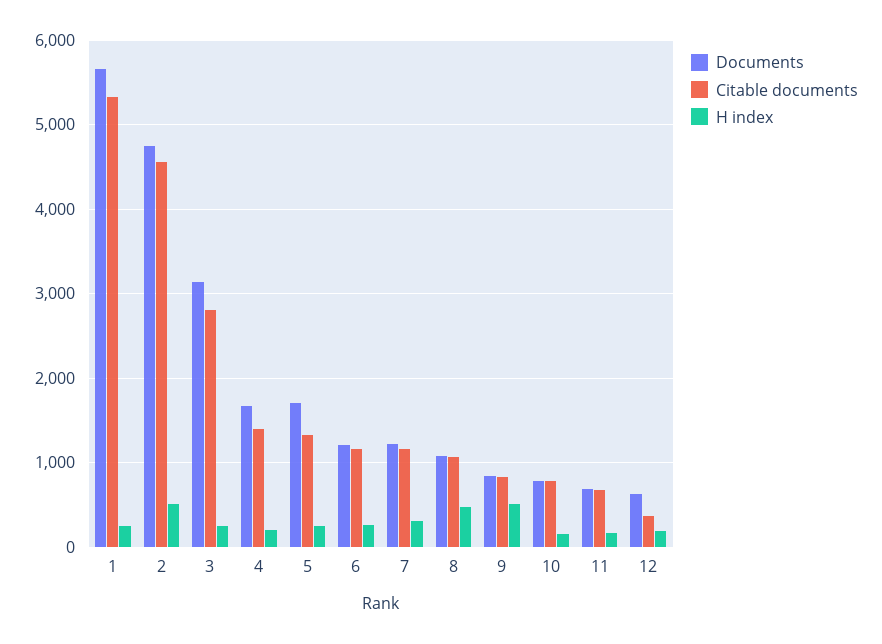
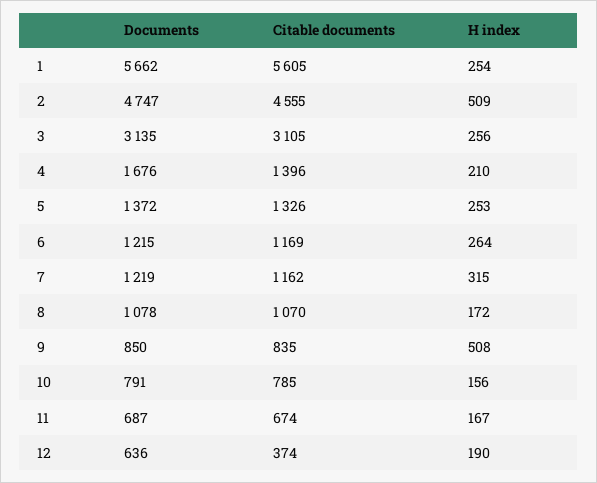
Citable documents, 1: 5300 -> 5605
Citable documents, 3: 2800 -> 3105
Documents, 5: 1700 -> 1372
H index, 8: 500 -> 172

